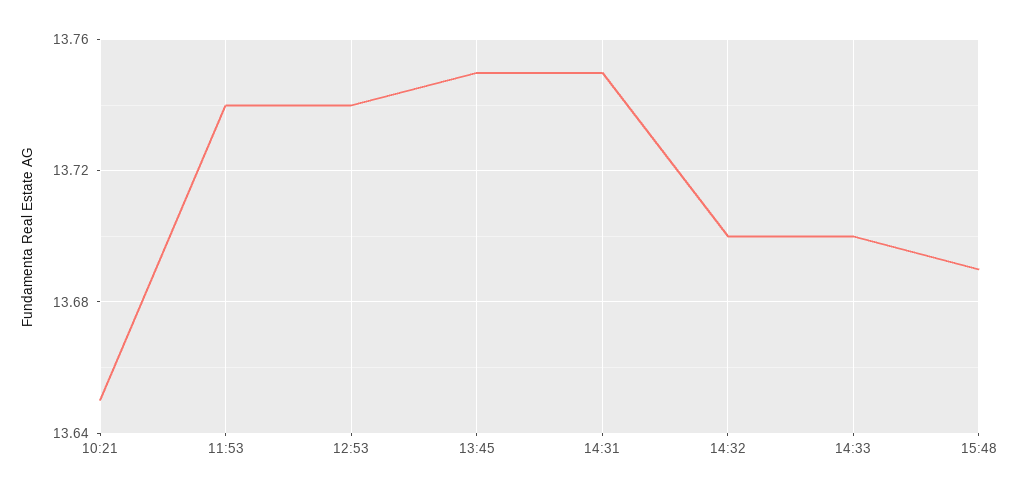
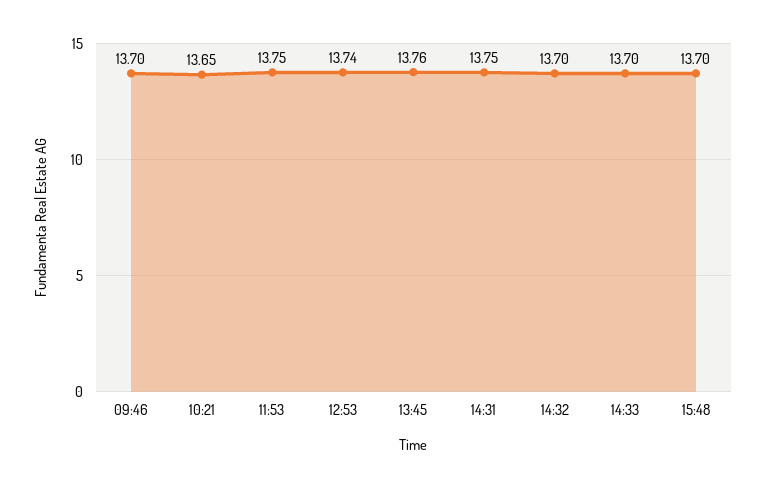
11:53: 13.74 -> 13.75
13:45: 13.75 -> 13.76
15:48: 13.69 -> 13.7
09:46: none -> 13.7

